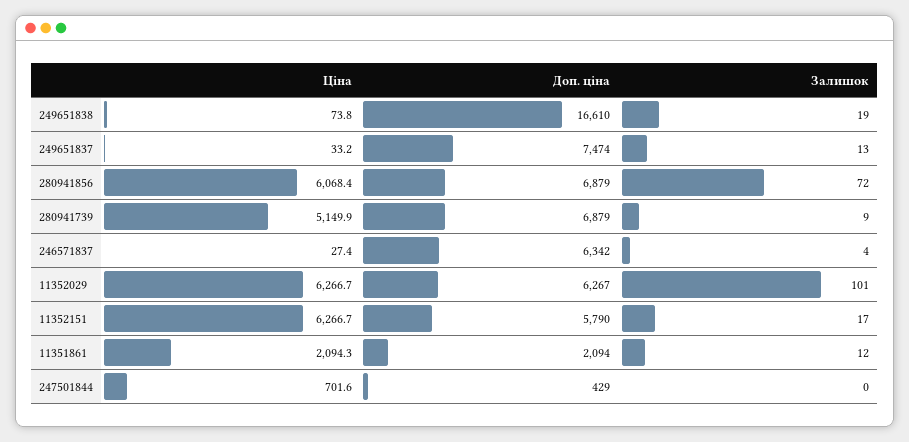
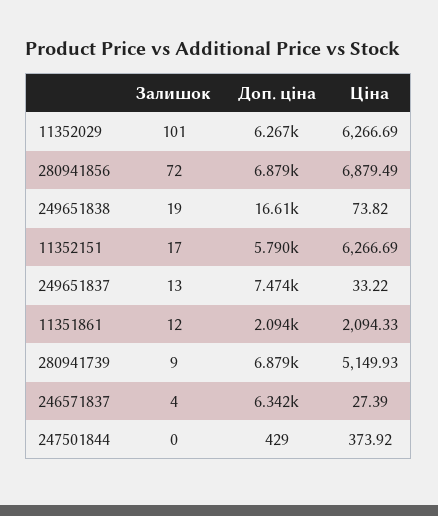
Ціна, 280941856: 6068.4 -> 6879.49
Ціна, 247501844: 701.6 -> 373.92

